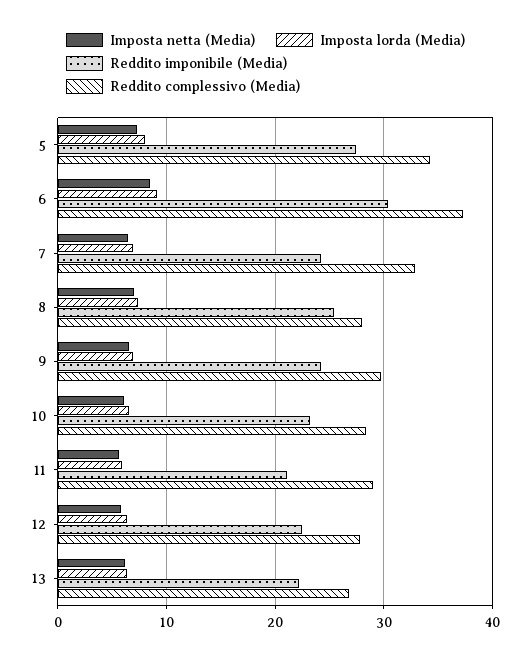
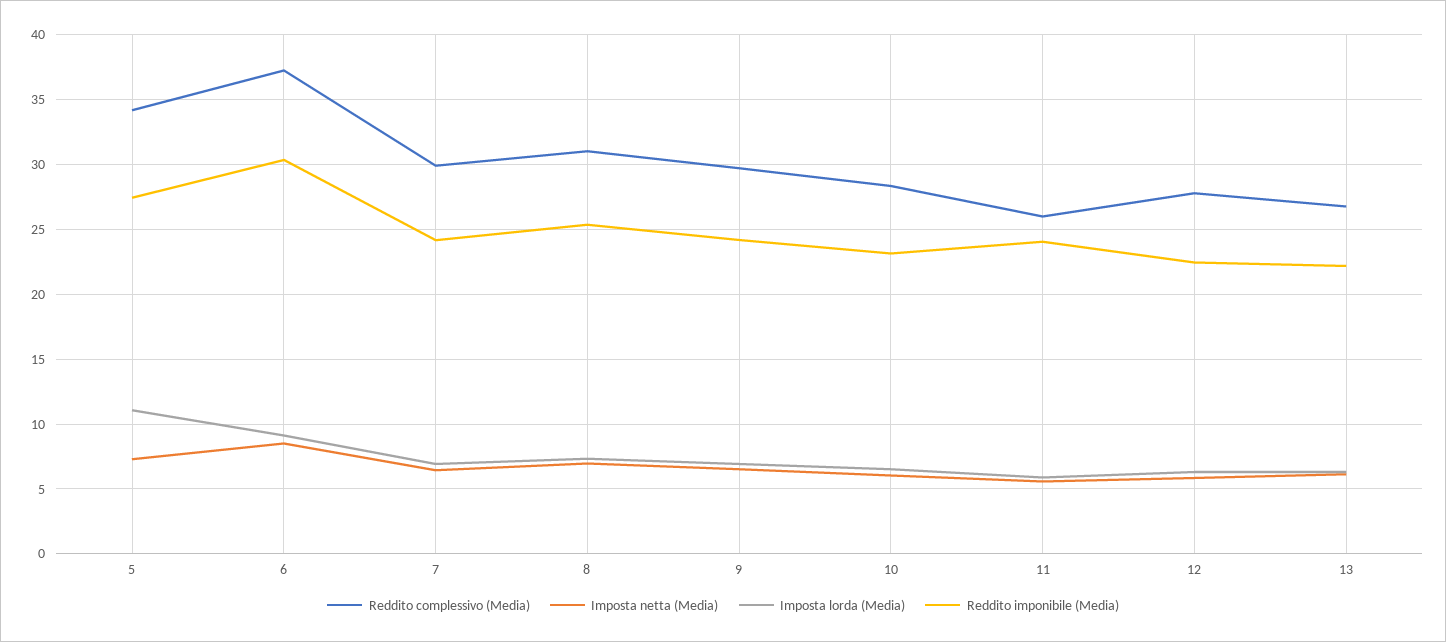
Imposta lorda (Media), 5: 8 -> 11
Reddito complessivo (Media), 7: 33 -> 30
Reddito complessivo (Media), 8: 28 -> 31
Reddito imponibile (Media), 11: 21 -> 24
Reddito complessivo (Media), 11: 29 -> 26

